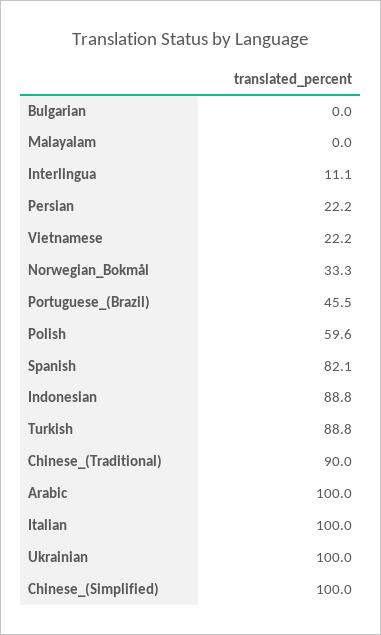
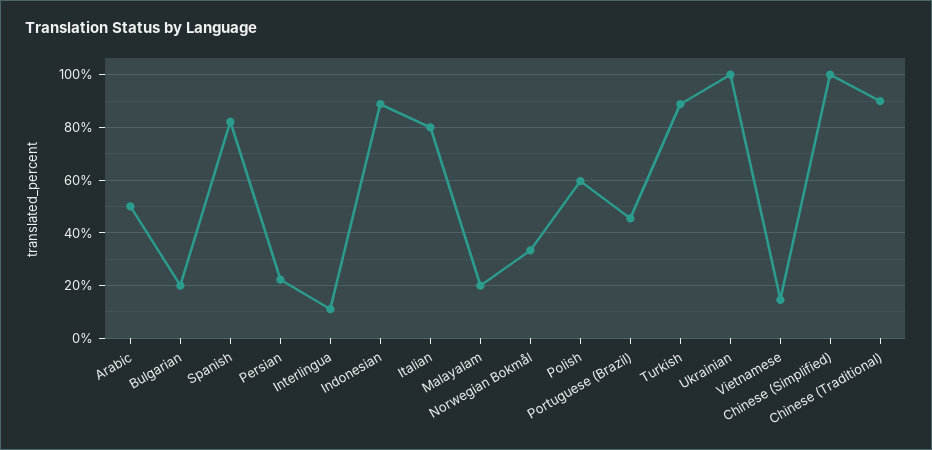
Bulgarian: 0 -> 20
Malayalam: 0 -> 20
Vietnamese: 22.2 -> 15
Arabic: 100 -> 50
Italian: 100 -> 80

